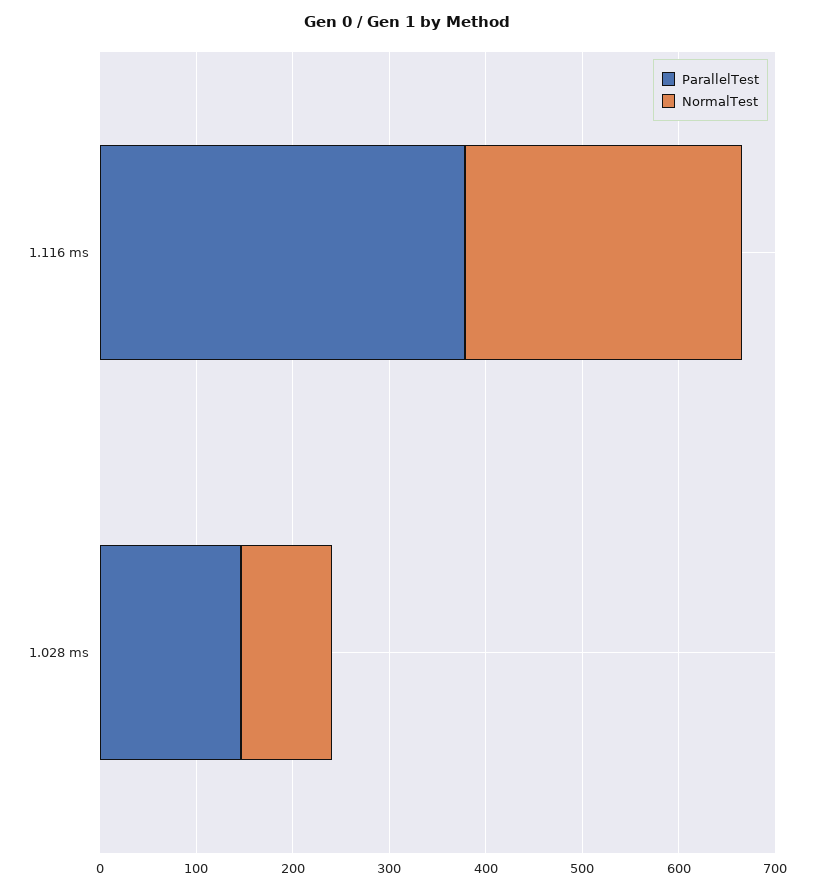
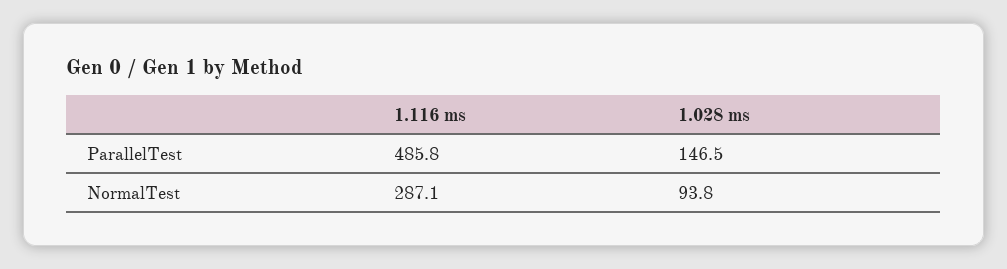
ParallelTest, 1.116 ms: 380 -> 485.8

